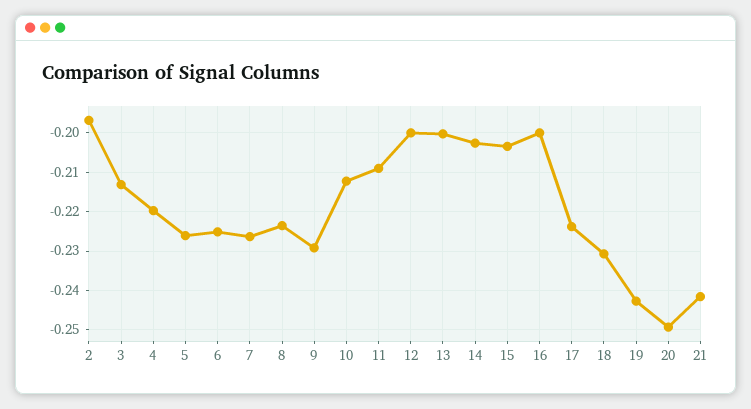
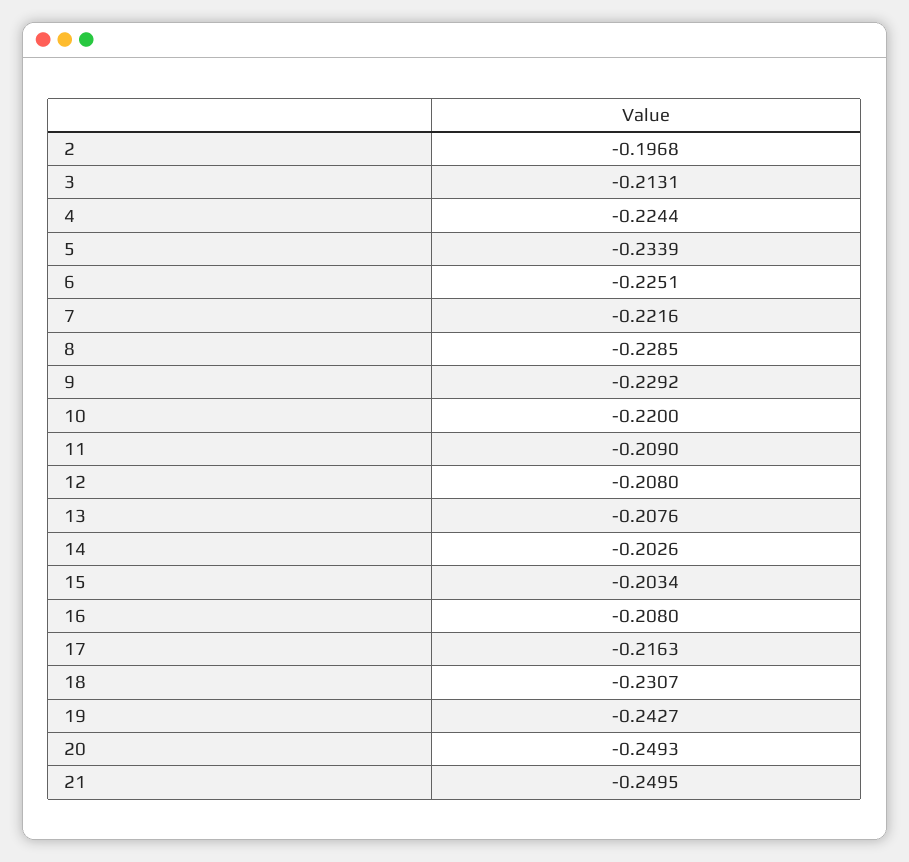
4: -0.22 -> -0.2244
5: -0.226 -> -0.2339
7: -0.226 -> -0.2216
8: -0.224 -> -0.2285
10: -0.212 -> -0.22
12: -0.2 -> -0.208
13: -0.2 -> -0.2076
16: -0.2 -> -0.208
17: -0.224 -> -0.2163
21: -0.242 -> -0.2495

